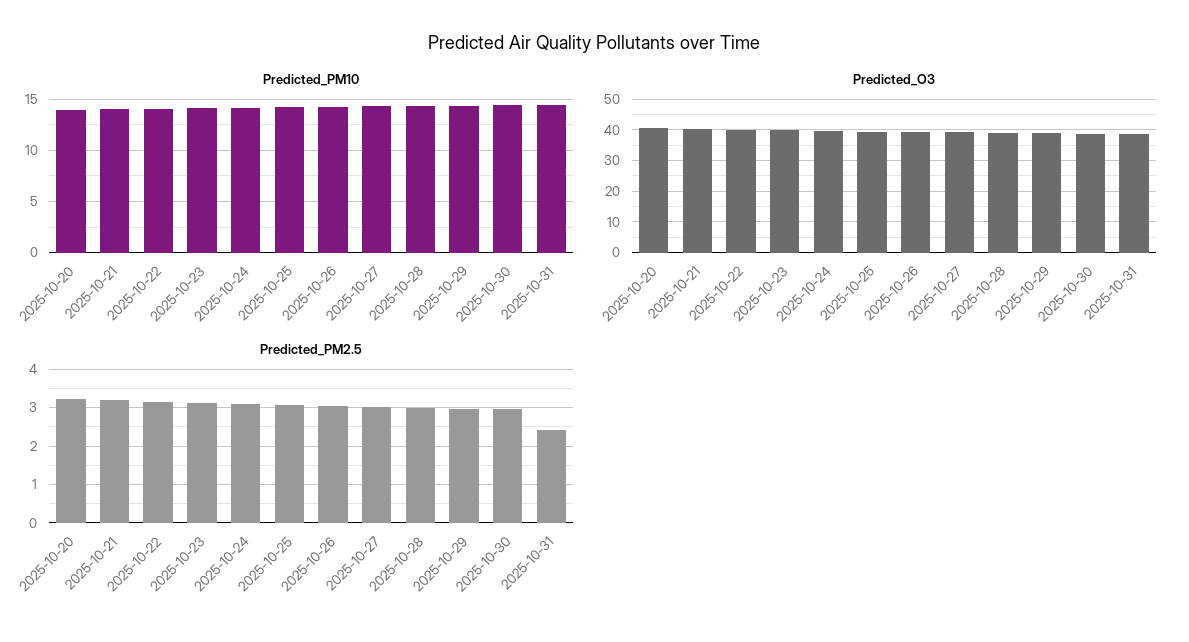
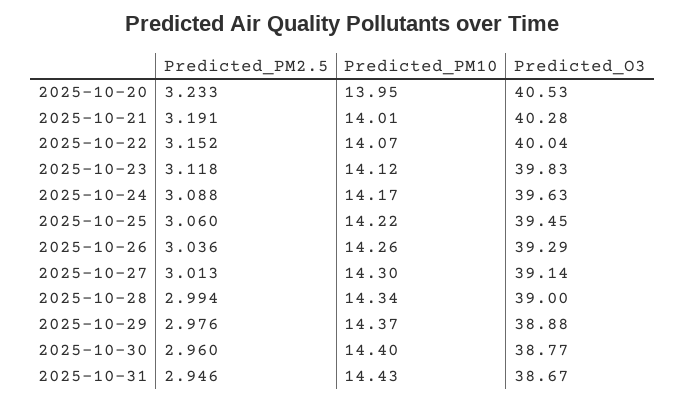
Predicted_PM2.5, 2025-10-31: 2.4 -> 2.946

